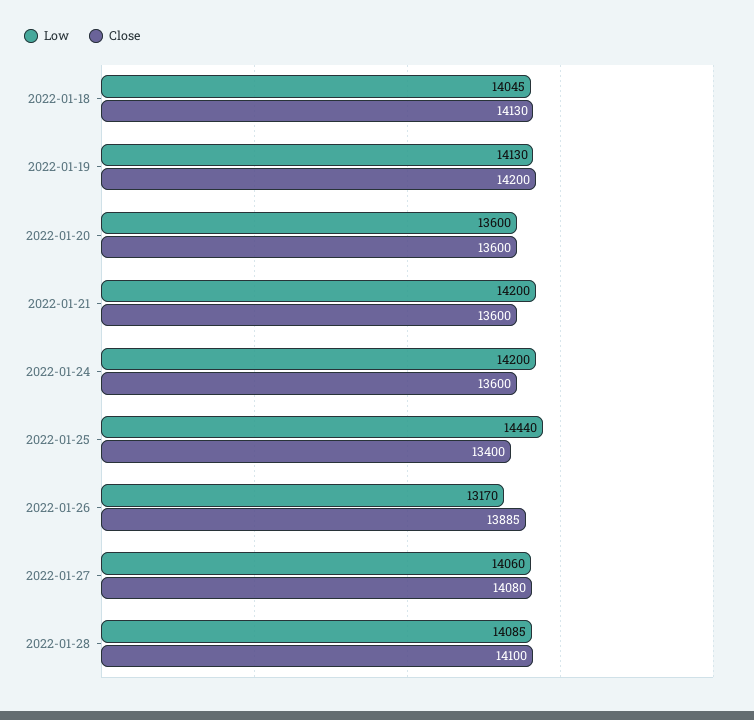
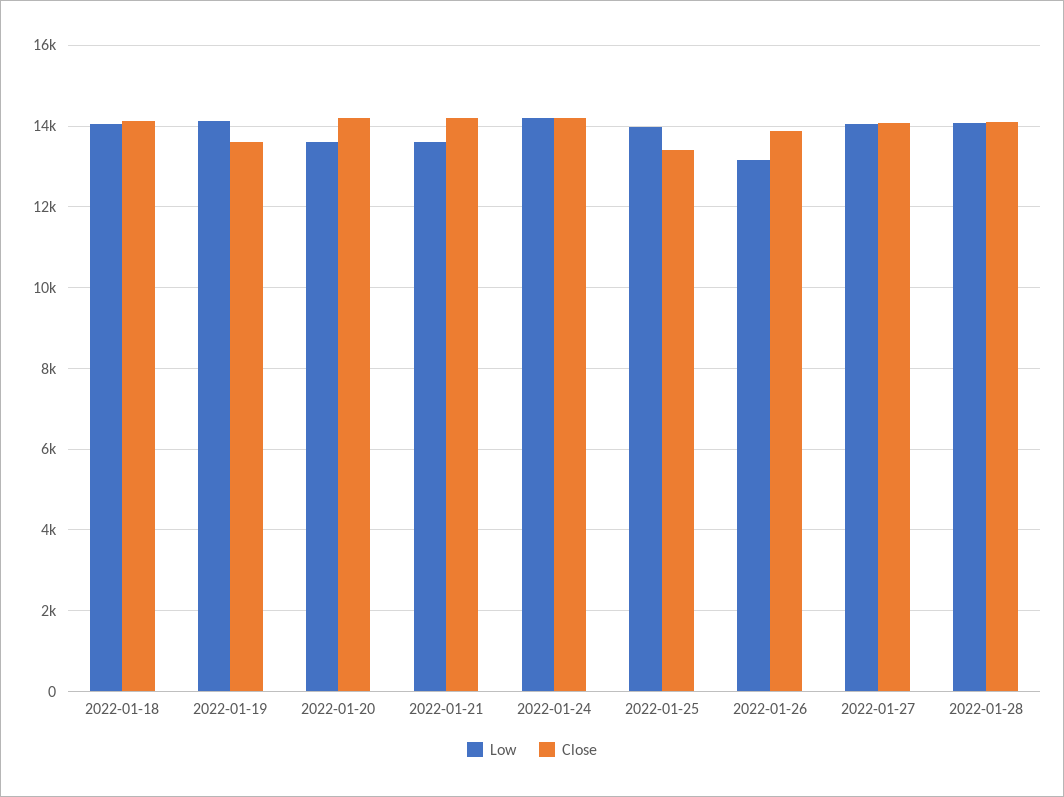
Close, 2022-01-19: 14200 -> 13600
Close, 2022-01-20: 13600 -> 14200
Low, 2022-01-21: 14200 -> 13600
Close, 2022-01-21: 13600 -> 14200
Close, 2022-01-24: 13600 -> 14200
Low, 2022-01-25: 14440 -> 14000

